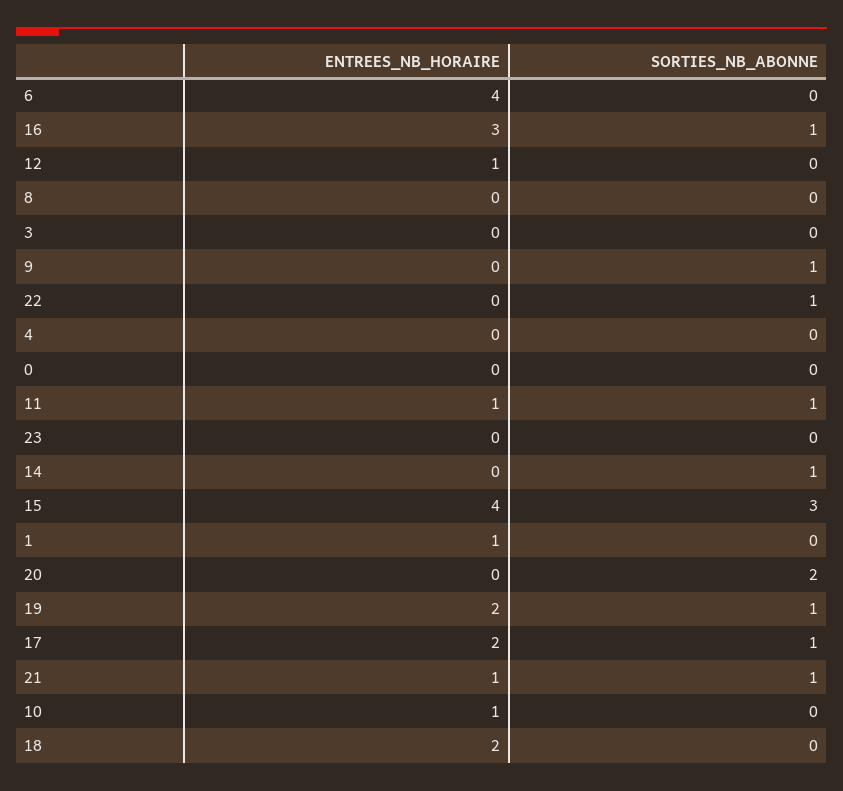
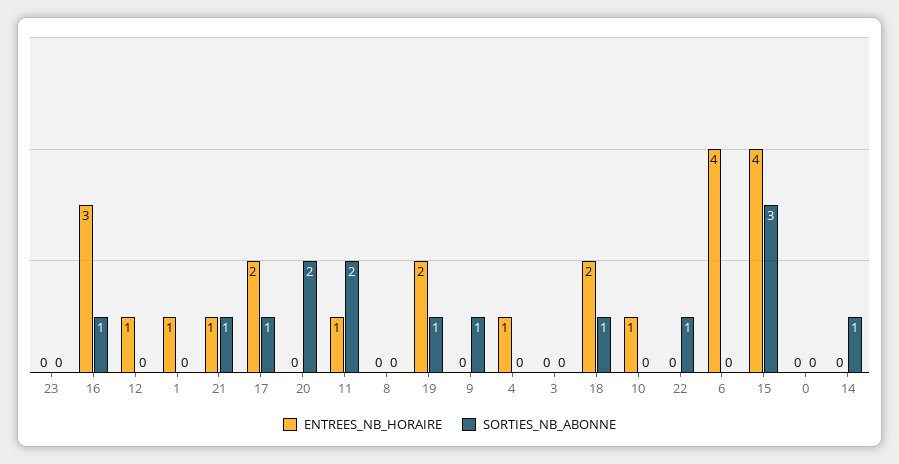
ENTREES_NB_HORAIRE, 4: 0 -> 1
SORTIES_NB_ABONNE, 11: 1 -> 2
SORTIES_NB_ABONNE, 18: 0 -> 1

